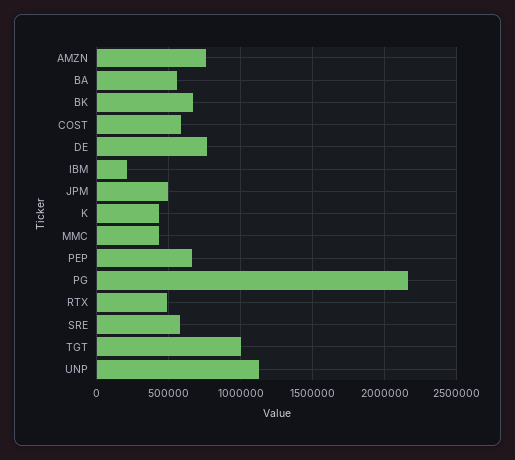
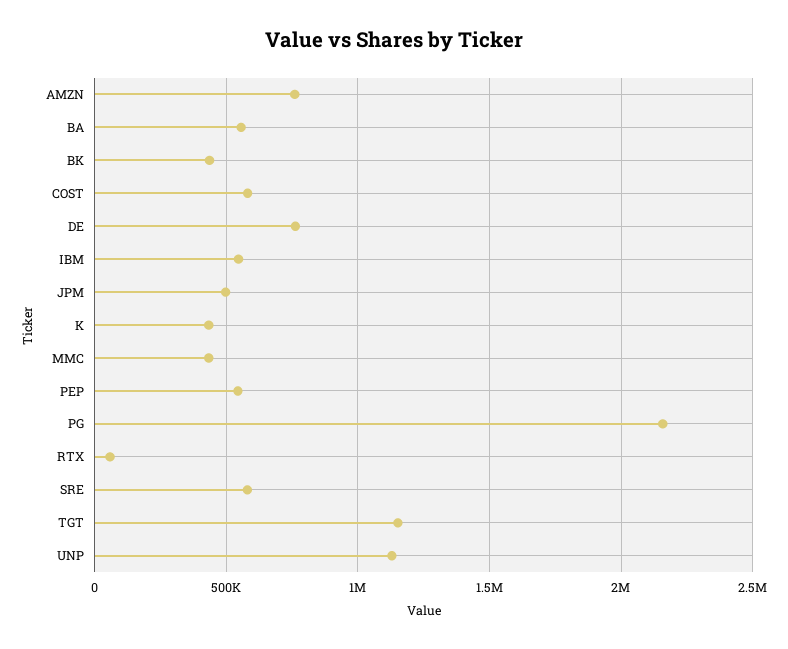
BK: 650000 -> 450000
IBM: 200000 -> 550000
PEP: 650000 -> 550000
RTX: 500000 -> 50000
TGT: 1000000 -> 1150000

